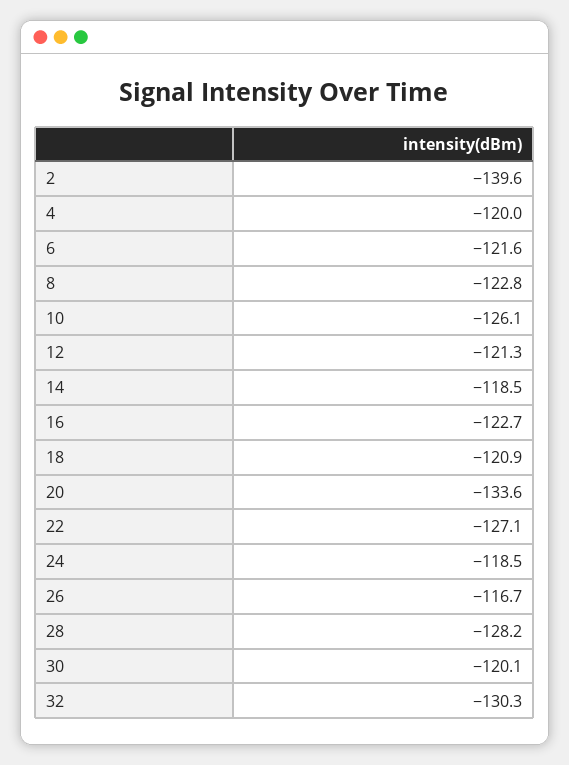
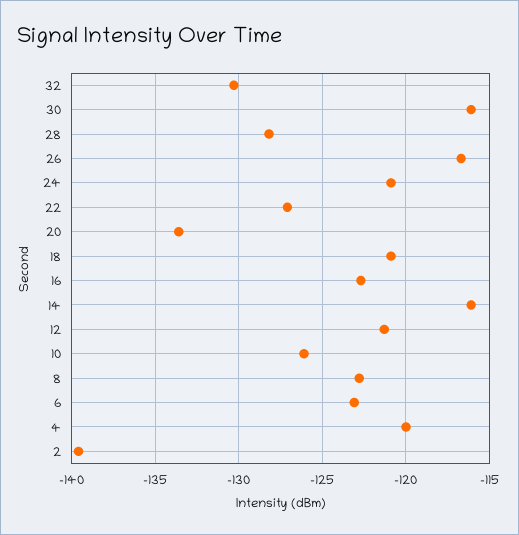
6: -121.6 -> -123
14: -118.5 -> -116
24: -118.5 -> -121
30: -120.1 -> -116

